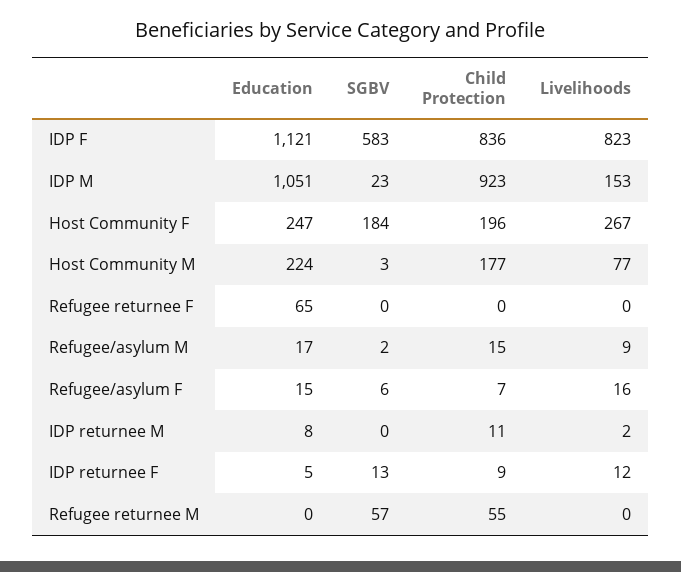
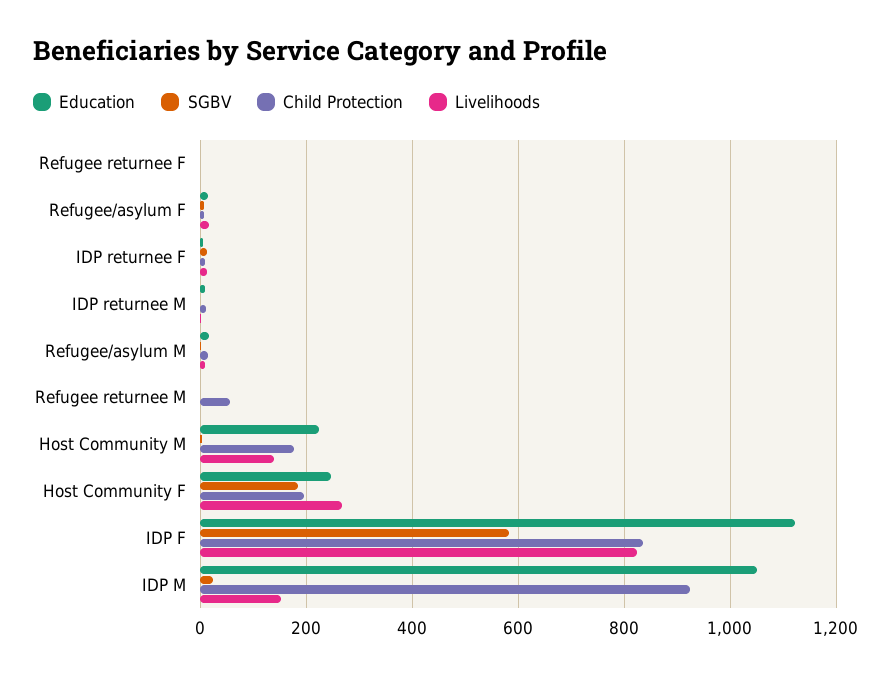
Livelihoods, Host Community M: 77 -> 140
Education, Refugee returnee F: 65 -> 0
SGBV, Refugee returnee M: 57 -> 0

